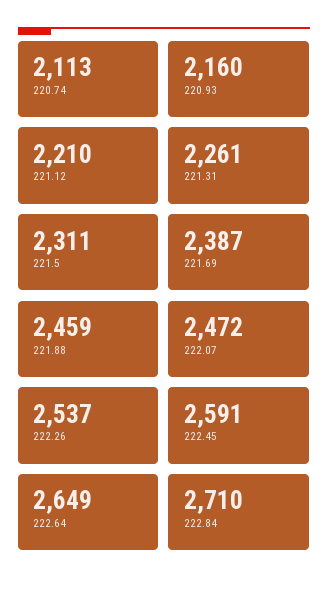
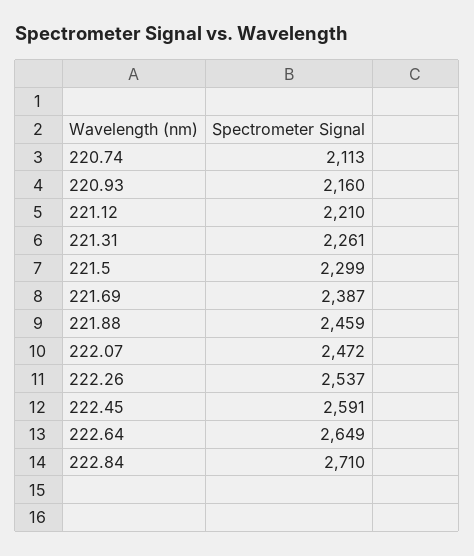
221.5: 2311 -> 2299

